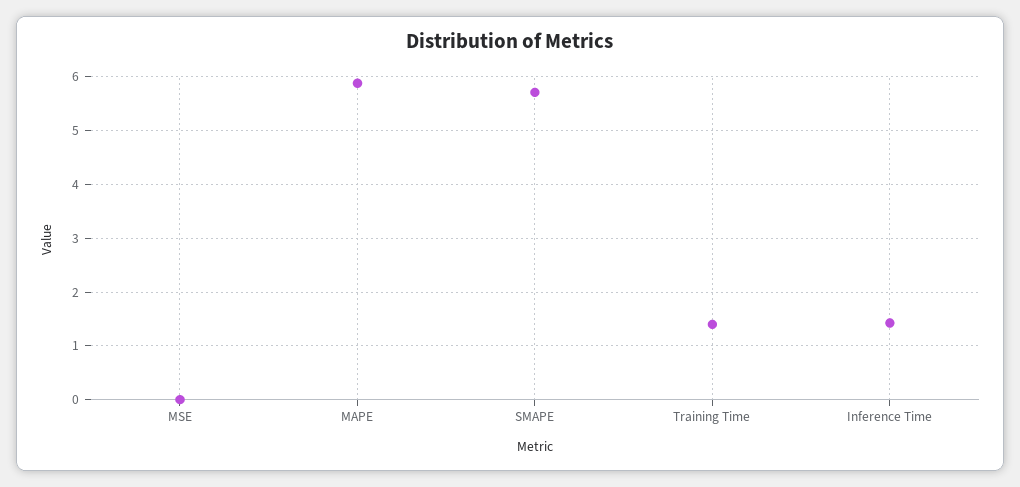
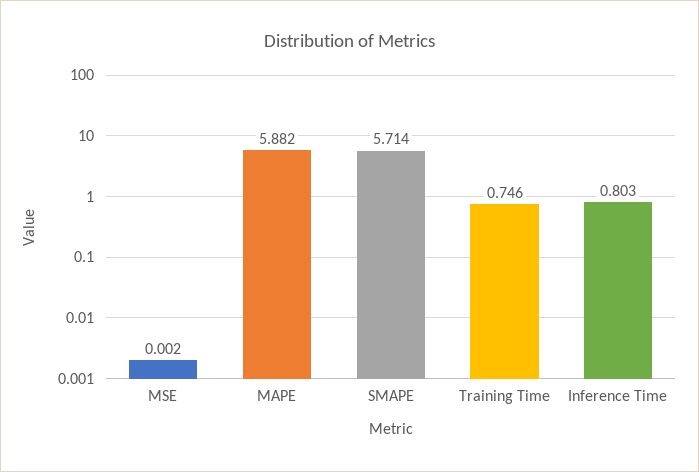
Training Time: 1.4 -> 0.746
Inference Time: 1.4 -> 0.803

